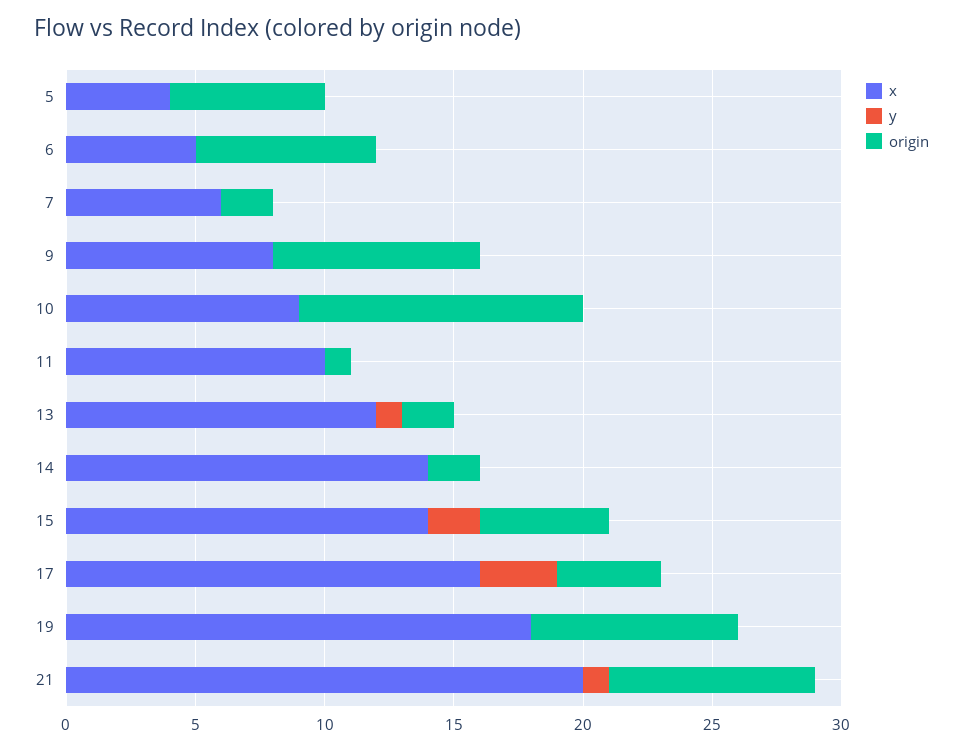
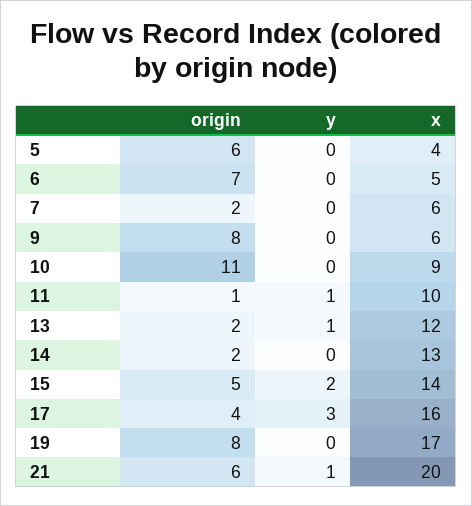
x, 9: 8 -> 6
y, 11: 0 -> 1
x, 14: 14 -> 13
x, 19: 18 -> 17
origin, 21: 8 -> 6

